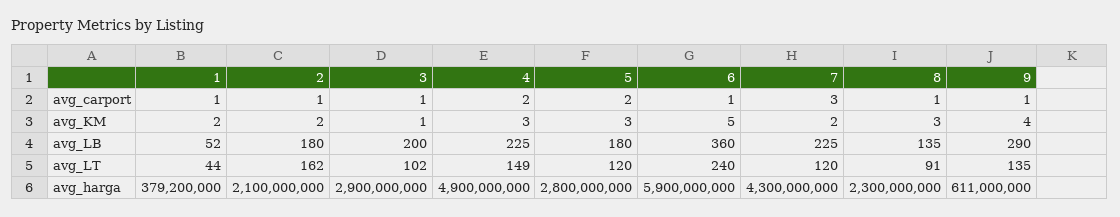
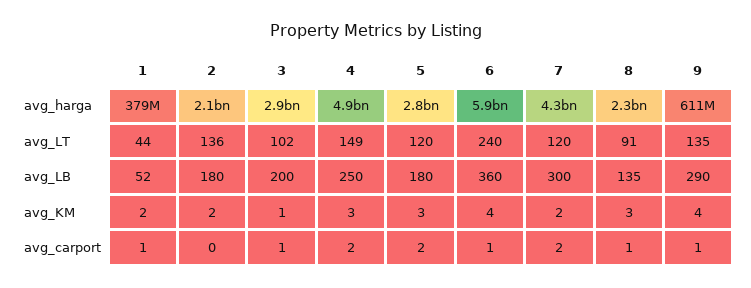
2, avg_carport: 1 -> 0
7, avg_carport: 3 -> 2
6, avg_KM: 5 -> 4
4, avg_LB: 225 -> 250
7, avg_LB: 225 -> 300
2, avg_LT: 162 -> 136

